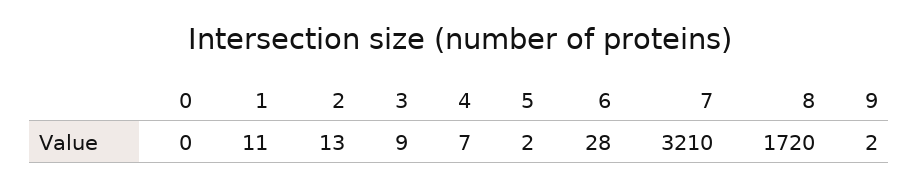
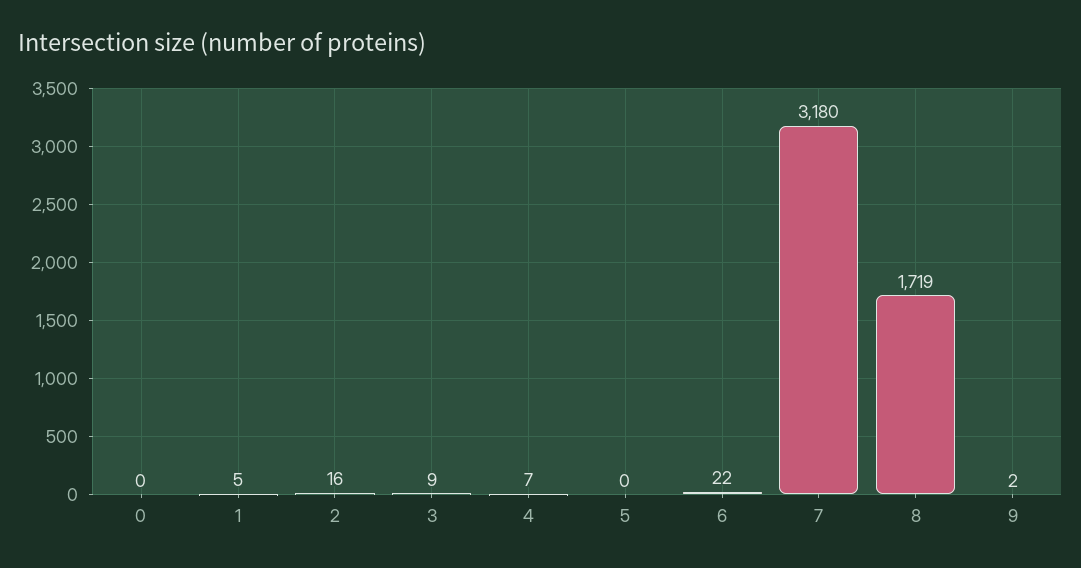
1: 11 -> 5
2: 13 -> 16
5: 2 -> 0
6: 28 -> 22
7: 3210 -> 3180
8: 1720 -> 1719

